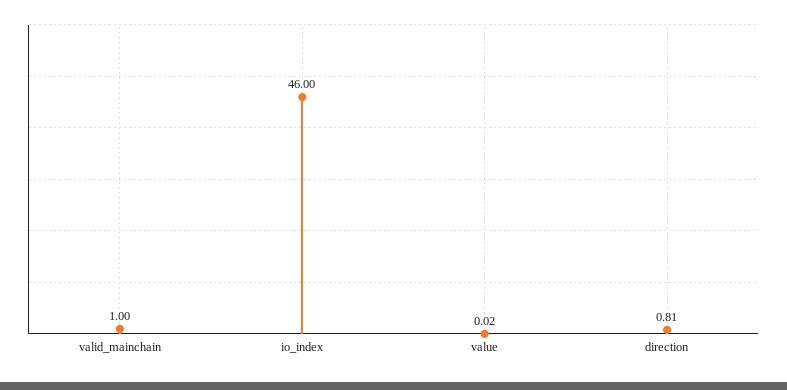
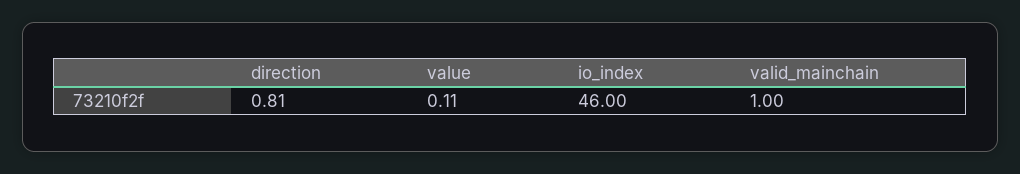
value: 0.02 -> 0.11

